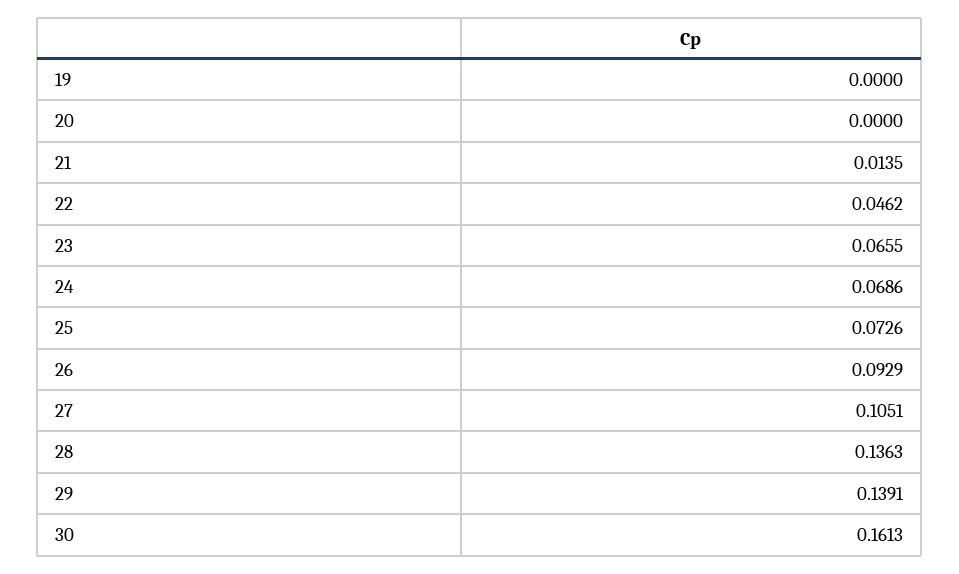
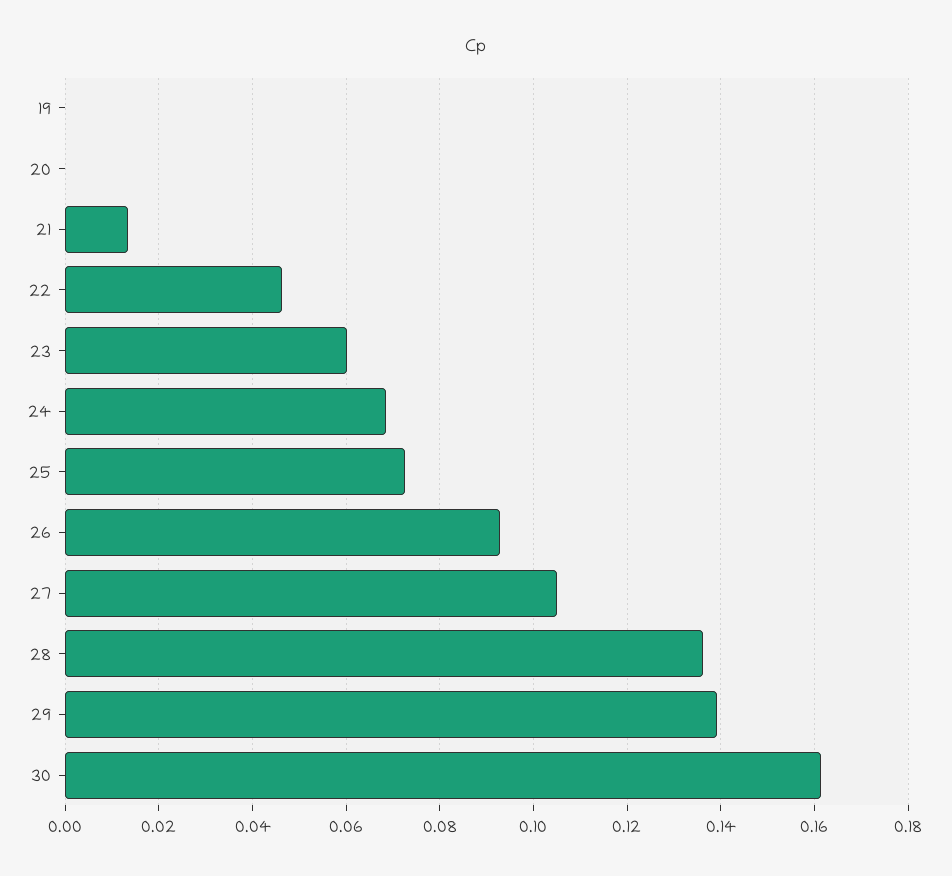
23: 0.0655 -> 0.06

